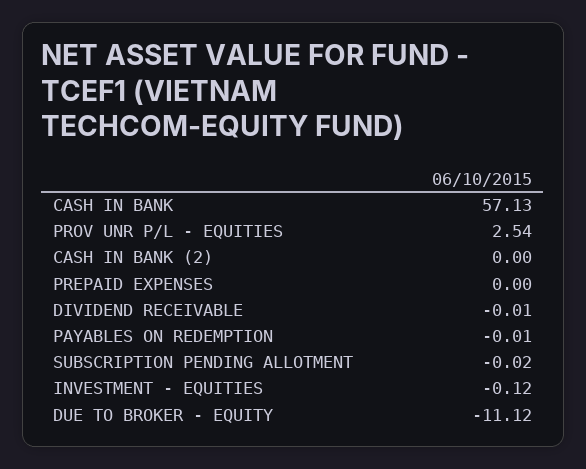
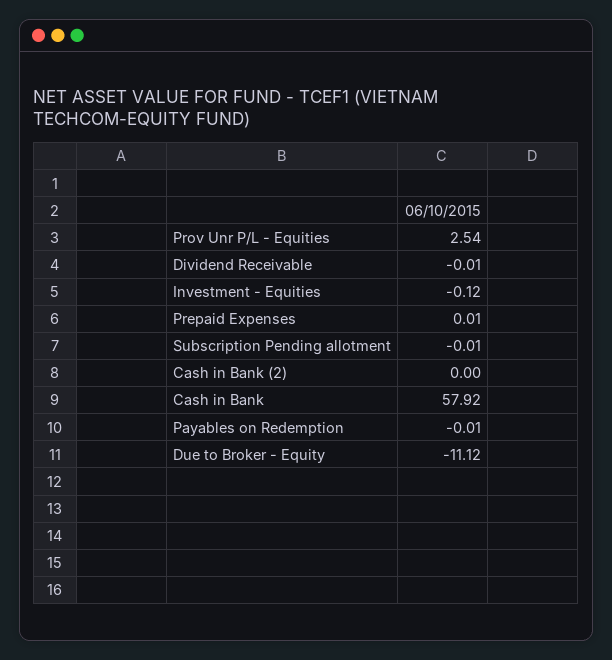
CASH IN BANK: 57.13 -> 57.92
PREPAID EXPENSES: 0 -> 0.01
SUBSCRIPTION PENDING ALLOTMENT: -0.02 -> -0.01

